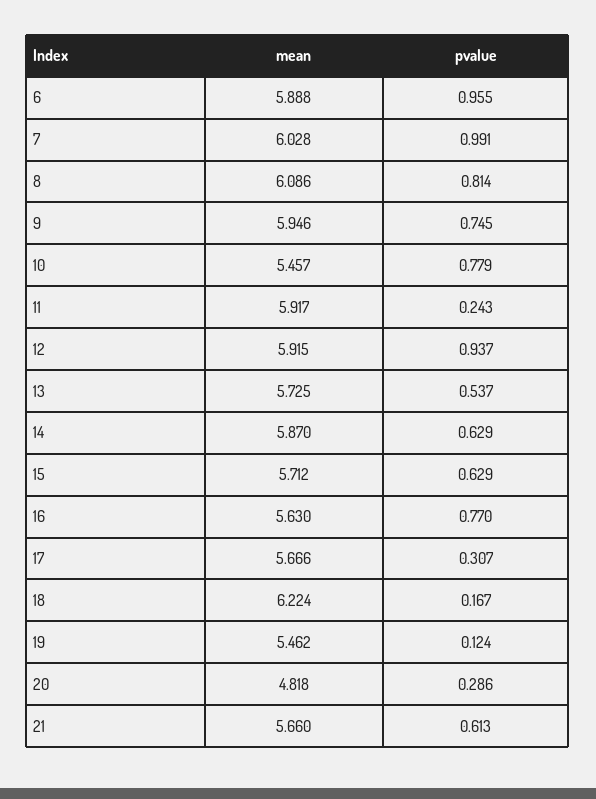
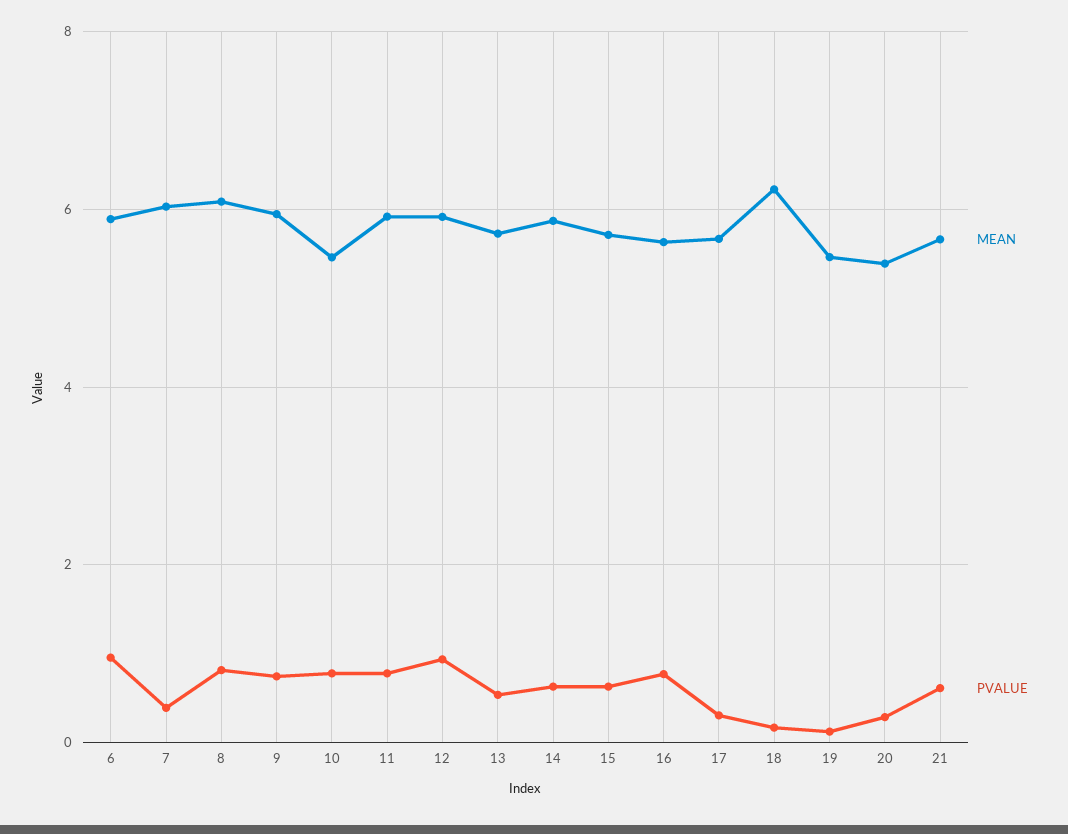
pvalue, 7: 0.991 -> 0.4
pvalue, 11: 0.243 -> 0.8
mean, 20: 4.818 -> 5.4

